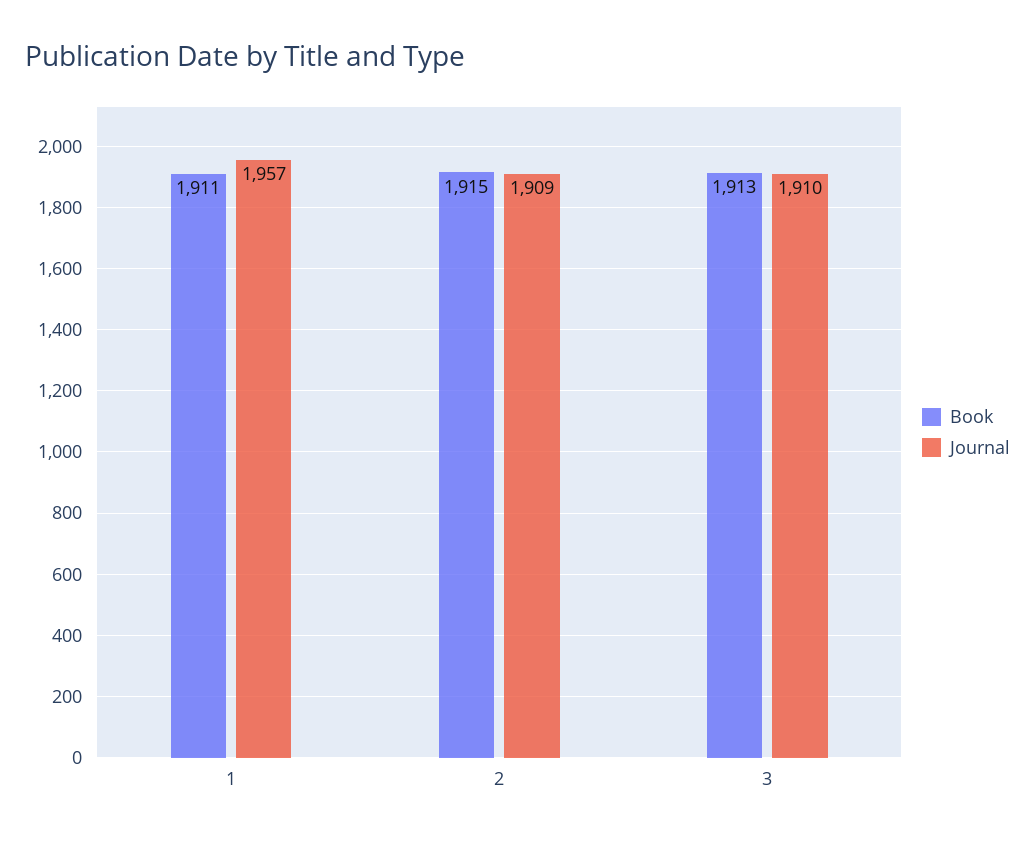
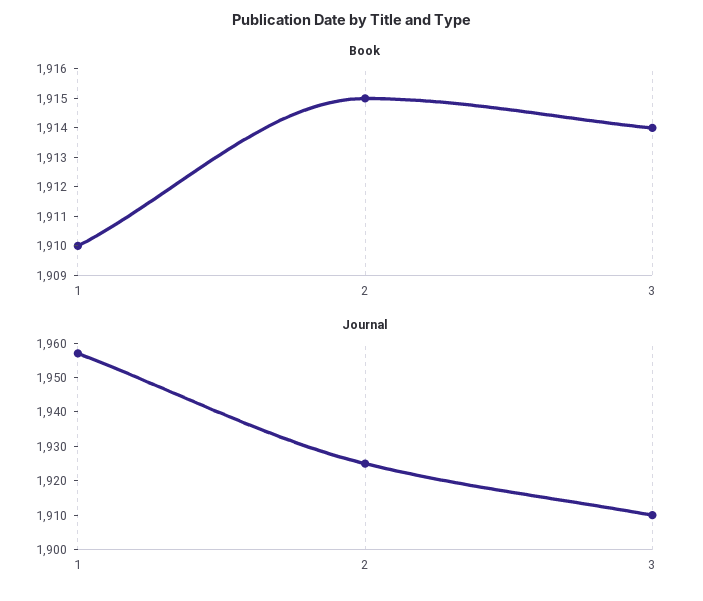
Book, 1: 1911 -> 1910
Journal, 2: 1909 -> 1925
Book, 3: 1913 -> 1914

